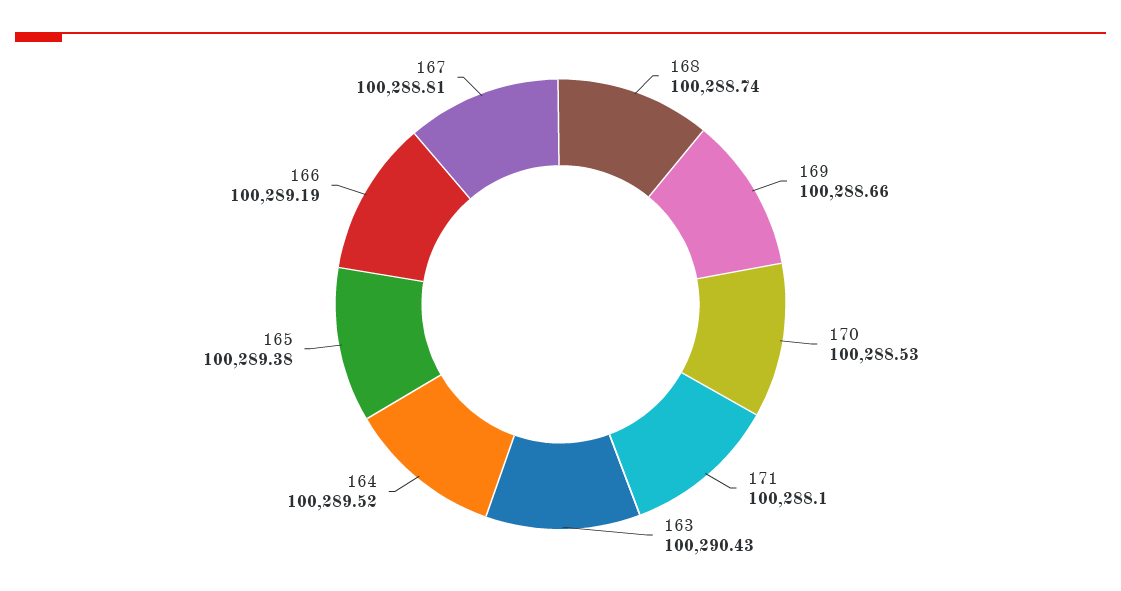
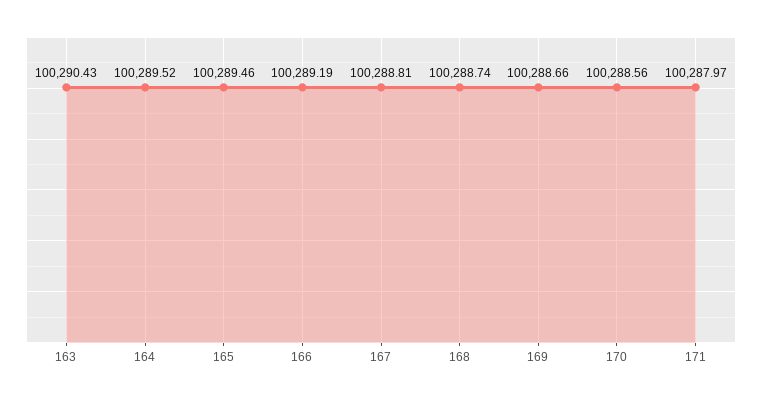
170: 100288.53 -> 100288.56
171: 100288.1 -> 100287.97
165: 100289.38 -> 100289.46

